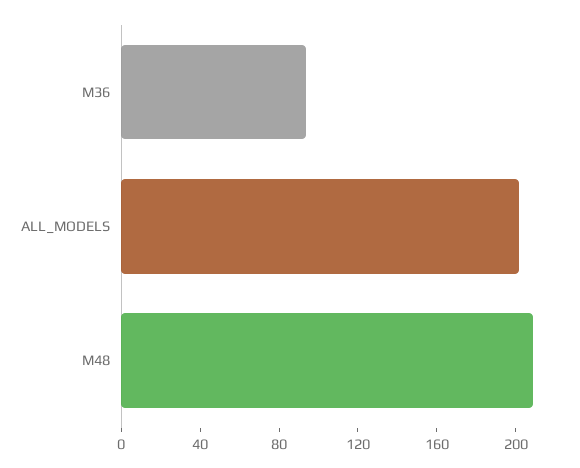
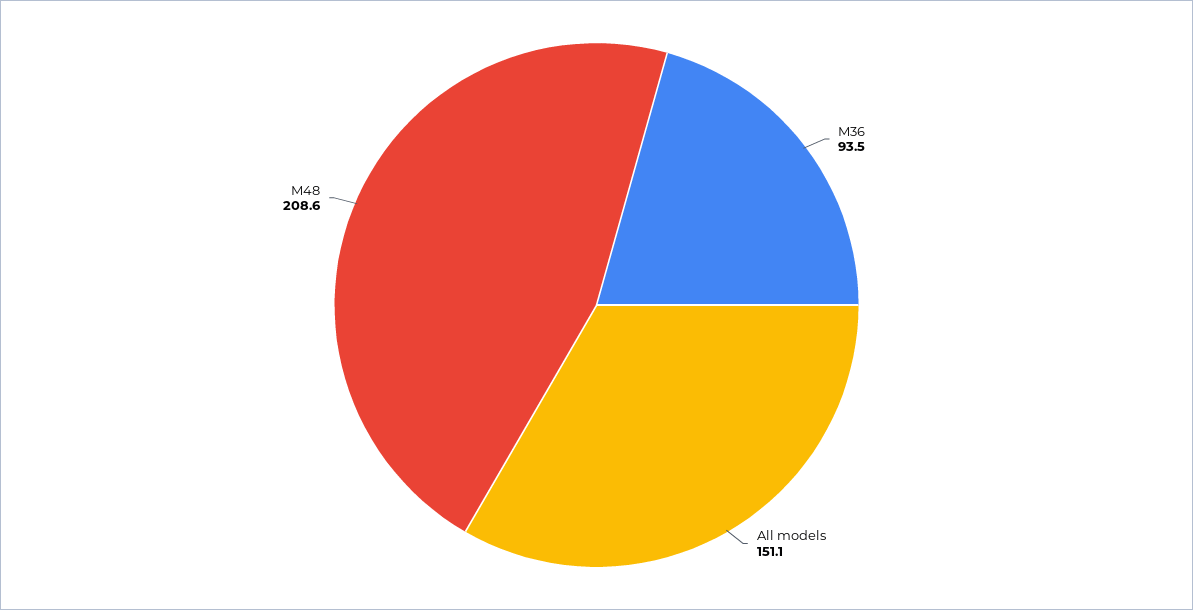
ALL_MODELS: 200 -> 151.1

